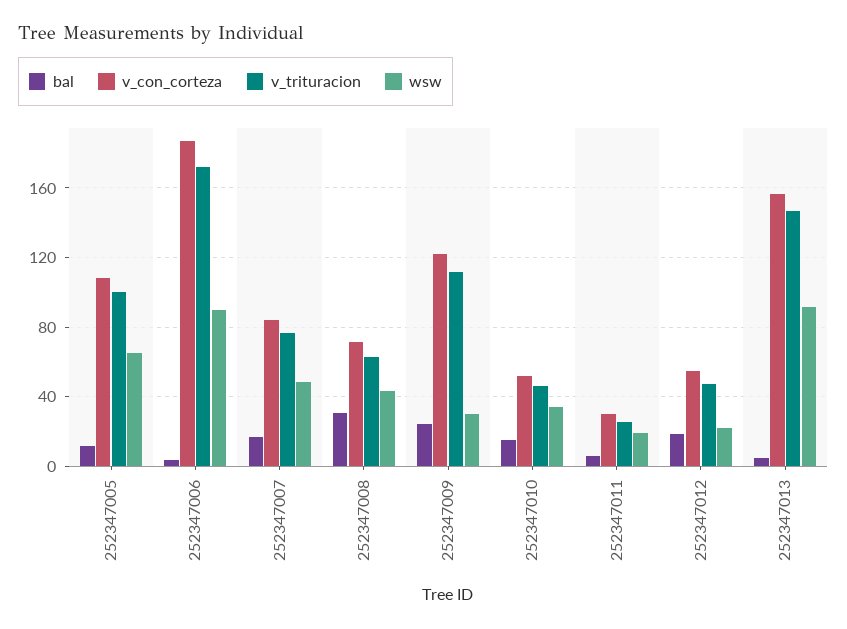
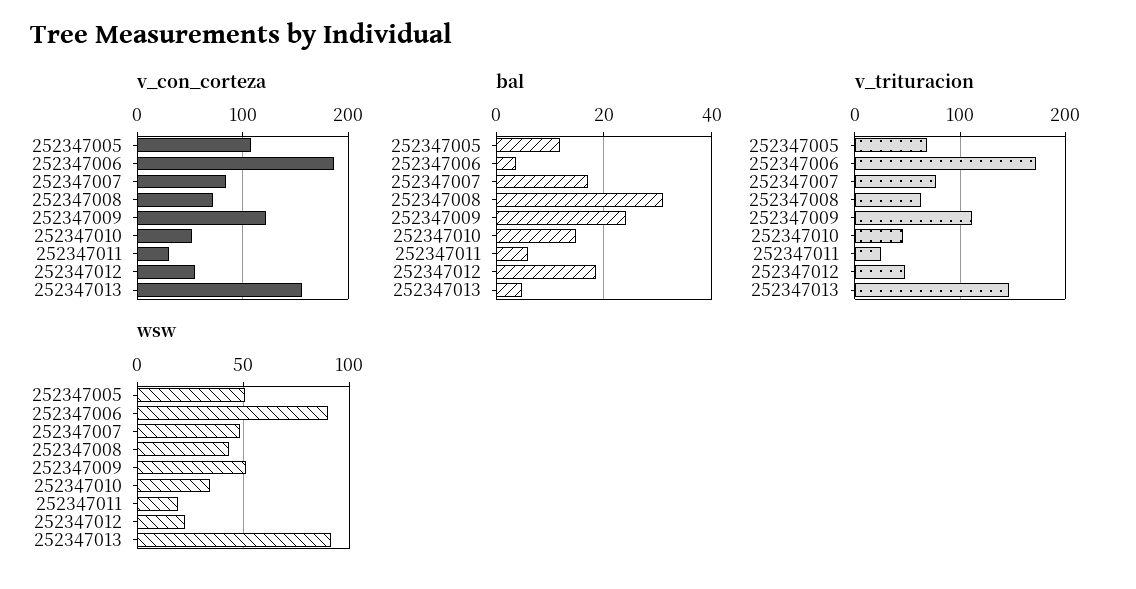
v_trituracion, 252347005: 100 -> 70
wsw, 252347005: 65 -> 50
wsw, 252347009: 30 -> 50

